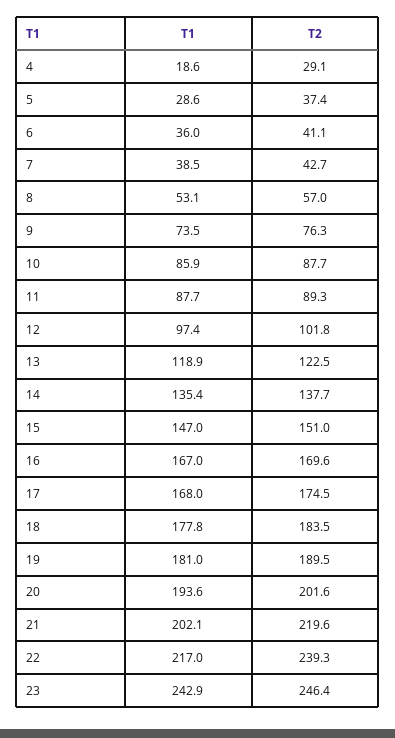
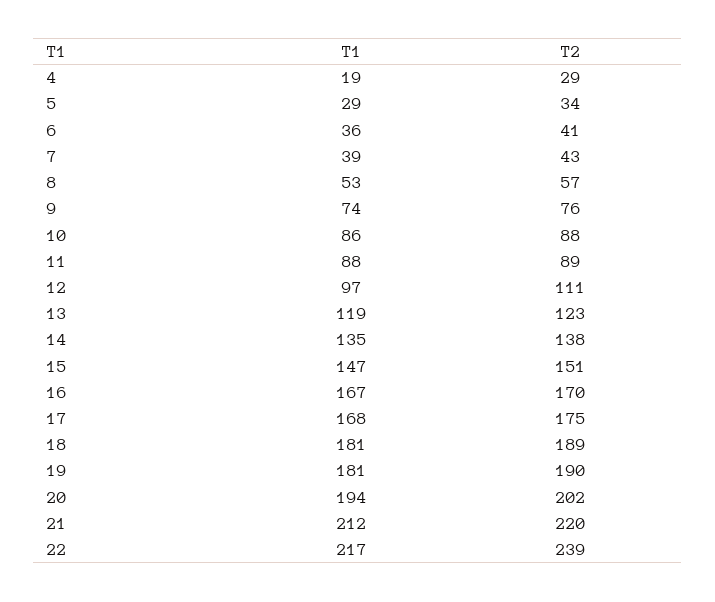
T2, 5: 37.4 -> 34
T2, 12: 101.8 -> 111
T1, 18: 177.8 -> 181
T2, 18: 183.5 -> 189
T1, 21: 202.1 -> 212
T1, 23: 242.9 -> none
T2, 23: 246.4 -> none

